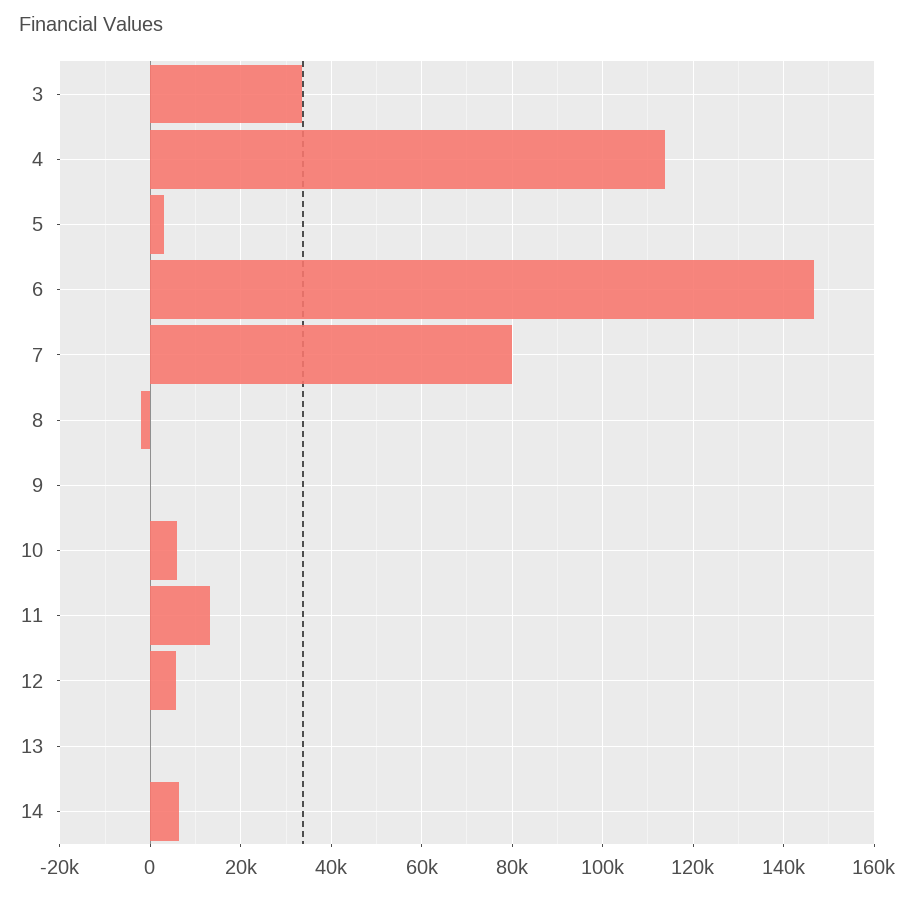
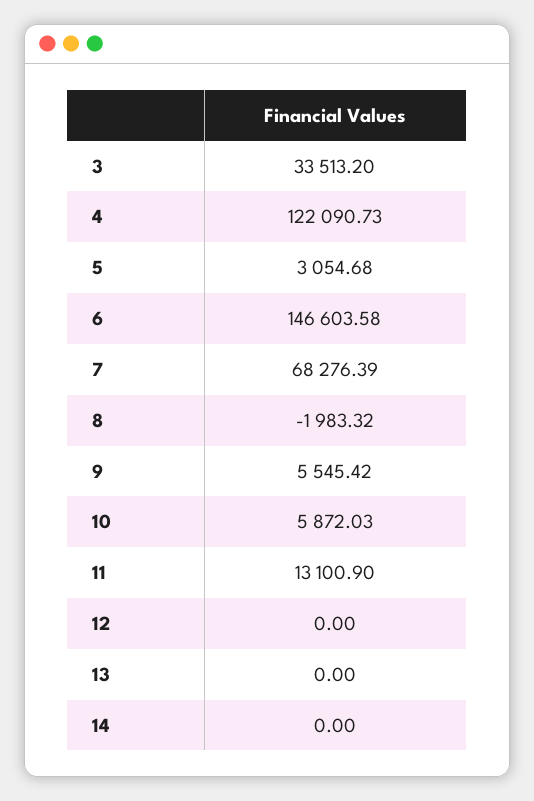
4: 114000 -> 122090.73
7: 80000 -> 68276.39
9: 0 -> 5545.42
12: 6000 -> 0
14: 6000 -> 0

